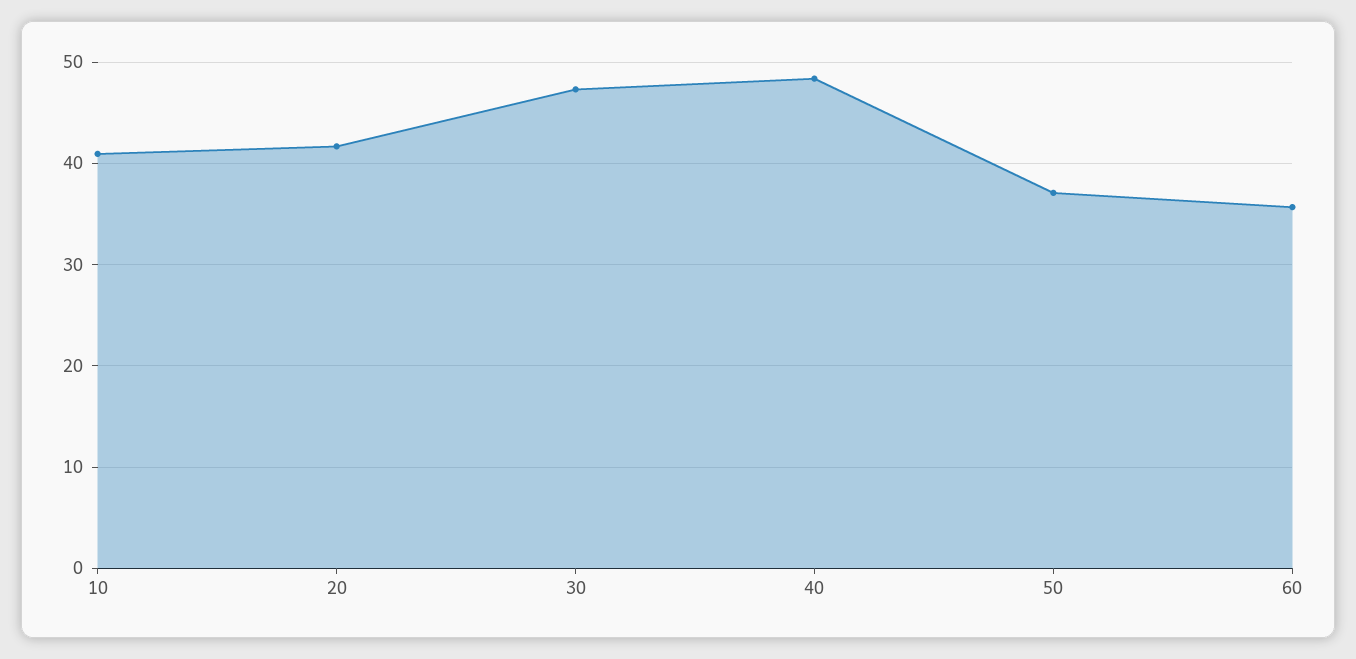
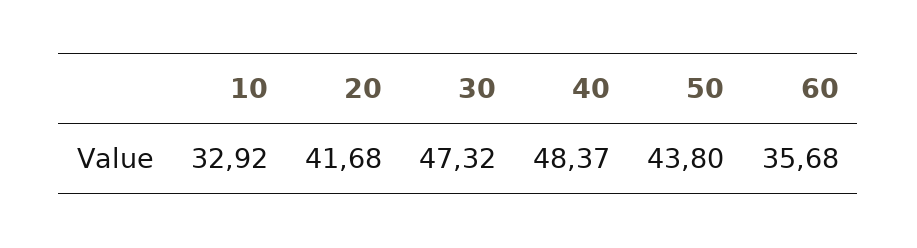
10: 41 -> 32.92
50: 37 -> 43.8

